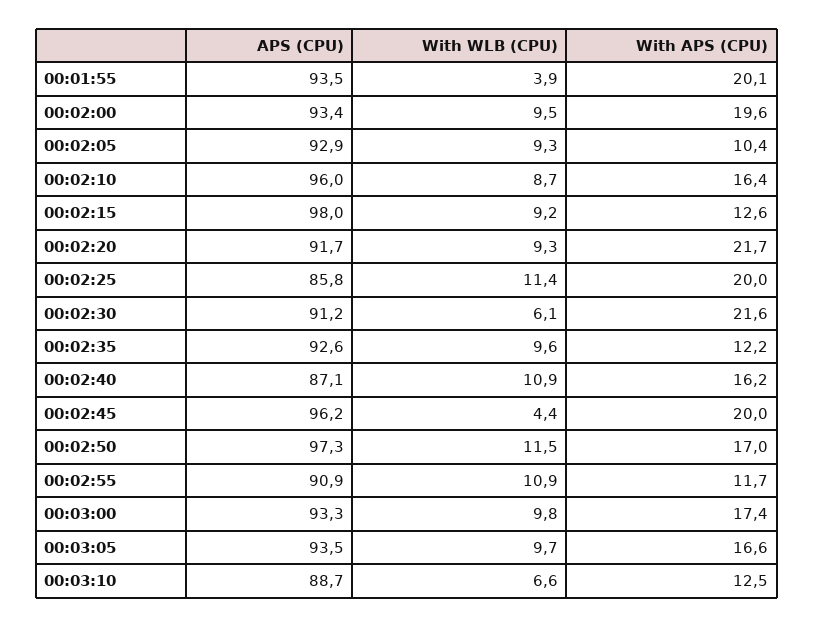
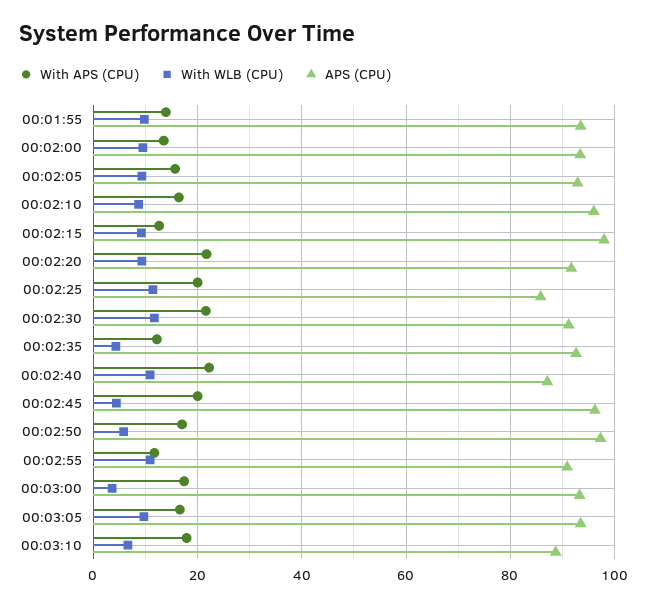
With WLB (CPU), 00:01:55: 3.9 -> 10
With APS (CPU), 00:01:55: 20.1 -> 14
With APS (CPU), 00:02:00: 19.6 -> 14
With APS (CPU), 00:02:05: 10.4 -> 16
With WLB (CPU), 00:02:30: 6.1 -> 12
With WLB (CPU), 00:02:35: 9.6 -> 4
With APS (CPU), 00:02:40: 16.2 -> 22
With WLB (CPU), 00:02:50: 11.5 -> 6
With WLB (CPU), 00:03:00: 9.8 -> 4
With APS (CPU), 00:03:10: 12.5 -> 18

